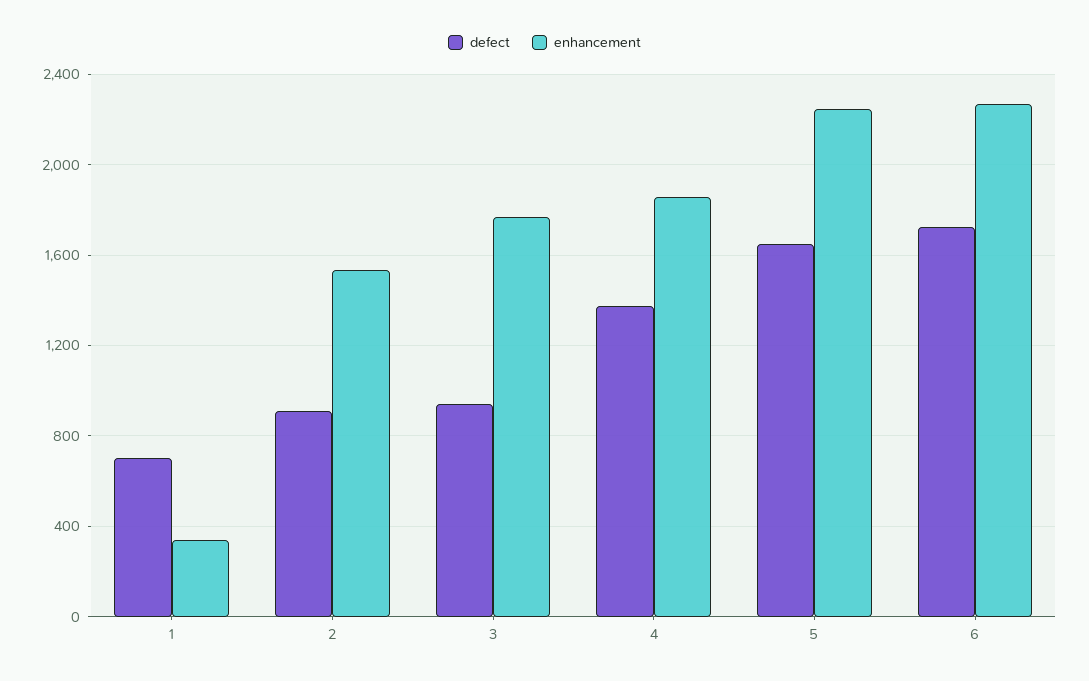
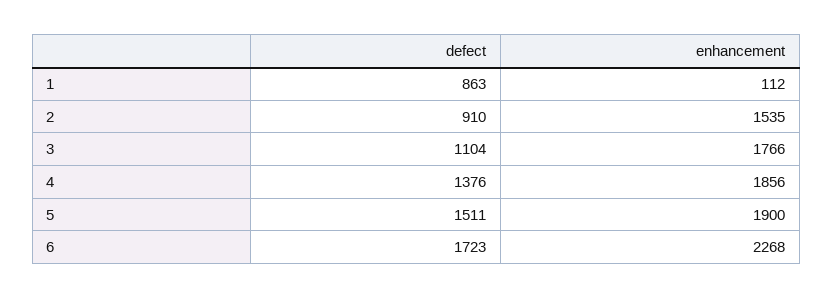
defect, 1: 700 -> 863
enhancement, 1: 350 -> 112
defect, 3: 950 -> 1104
defect, 5: 1650 -> 1511
enhancement, 5: 2250 -> 1900

